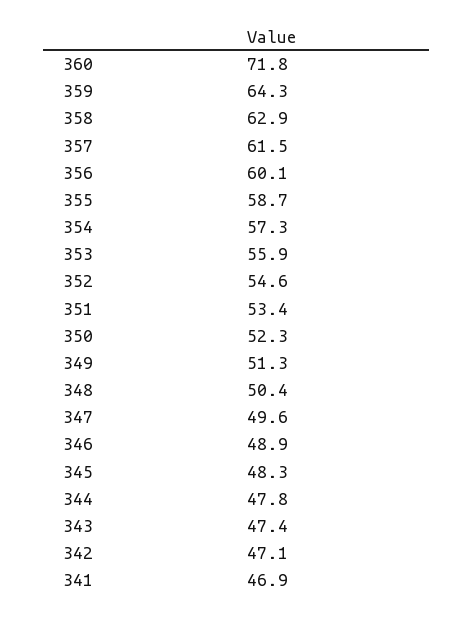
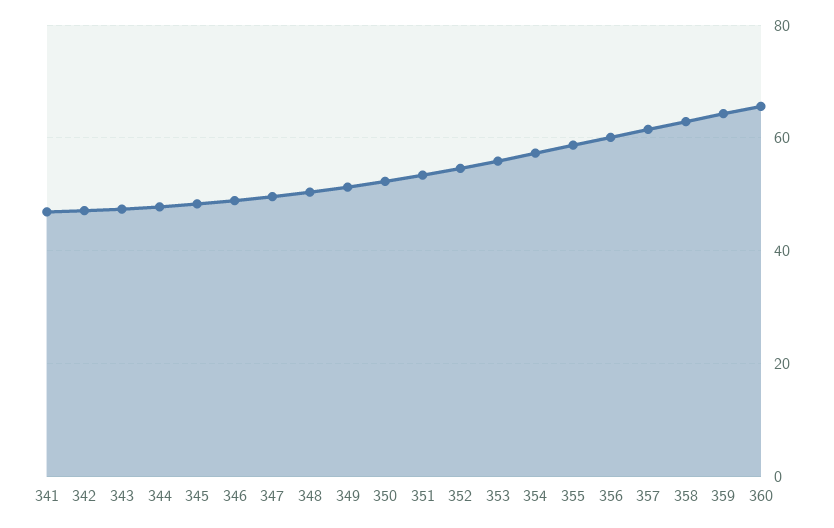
360: 71.8 -> 66

